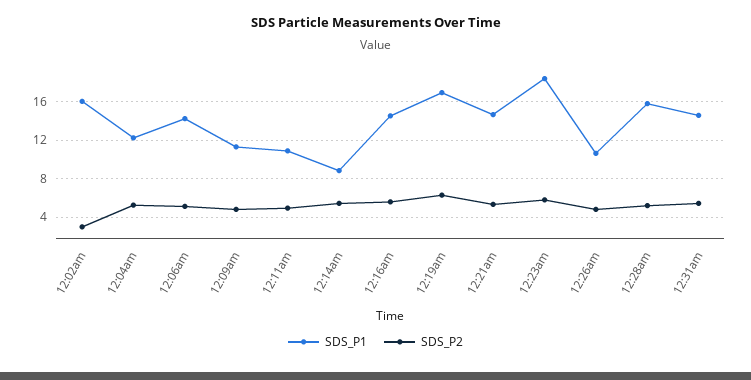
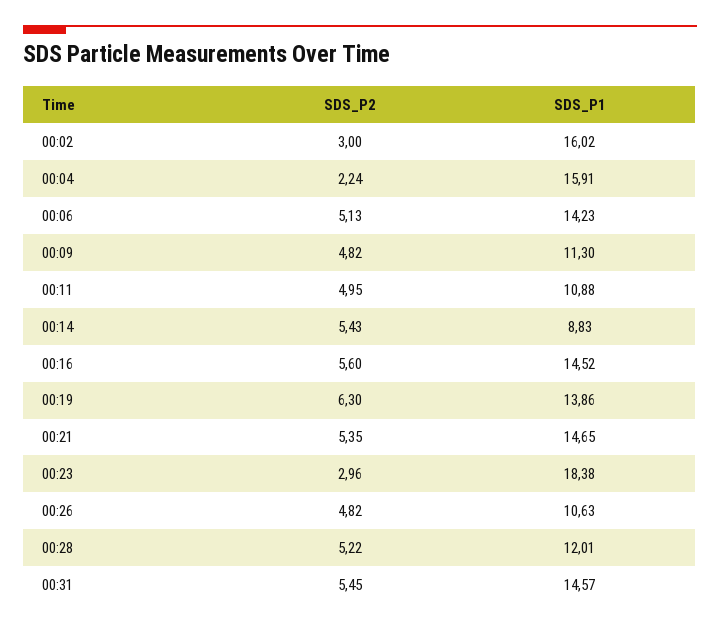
SDS_P1, 12:04am: 12 -> 15.91
SDS_P2, 12:04am: 5 -> 2.24
SDS_P1, 12:19am: 17 -> 13.86
SDS_P2, 12:23am: 6 -> 2.96
SDS_P1, 12:28am: 16 -> 12.01

